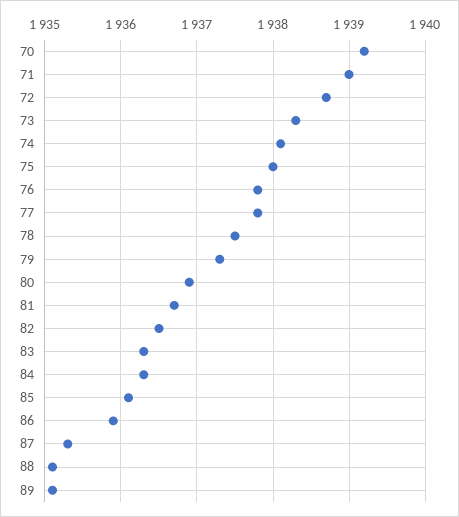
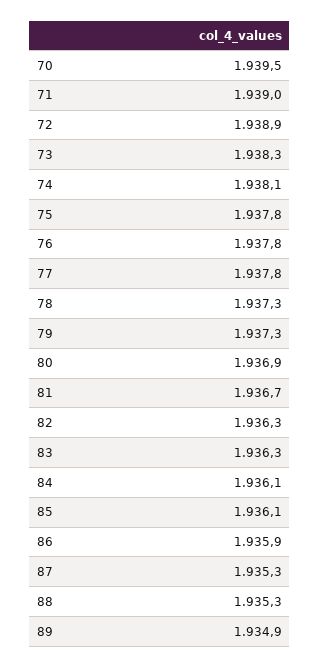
70: 1939.2 -> 1939.5
72: 1938.7 -> 1938.9
75: 1938 -> 1937.8
78: 1937.5 -> 1937.3
82: 1936.5 -> 1936.3
84: 1936.3 -> 1936.1
88: 1935.1 -> 1935.3
89: 1935.1 -> 1934.9

